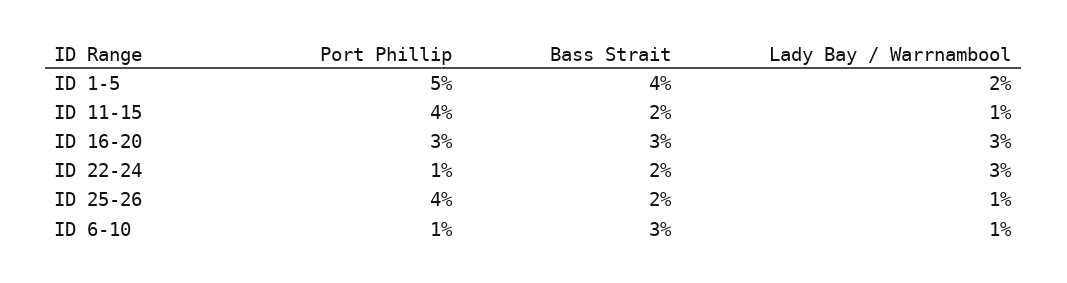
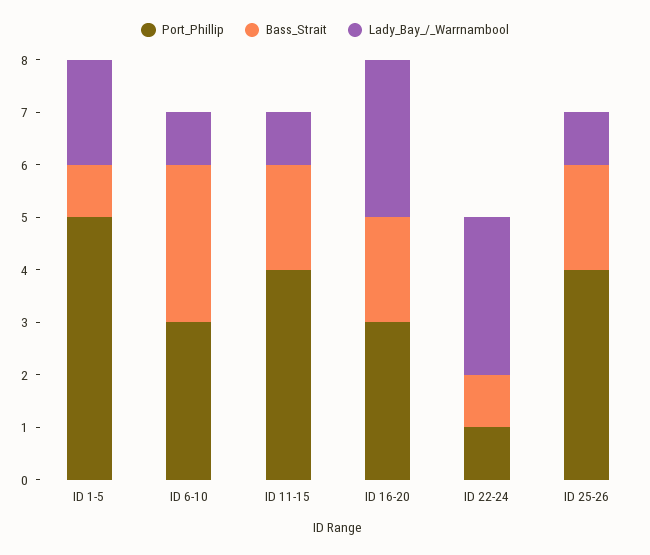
Bass Strait, ID 1-5: 4 -> 1
Bass Strait, ID 16-20: 3 -> 2
Bass Strait, ID 22-24: 2 -> 1
Port Phillip, ID 6-10: 1 -> 3

